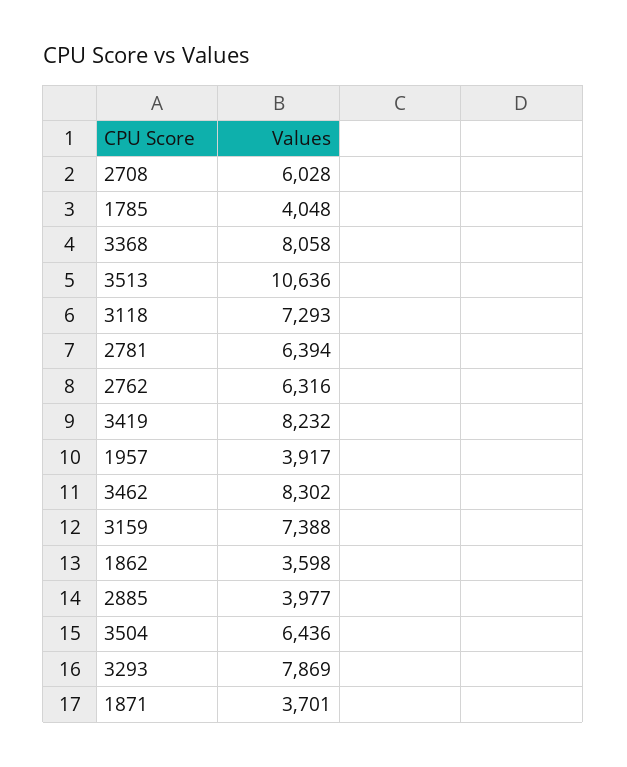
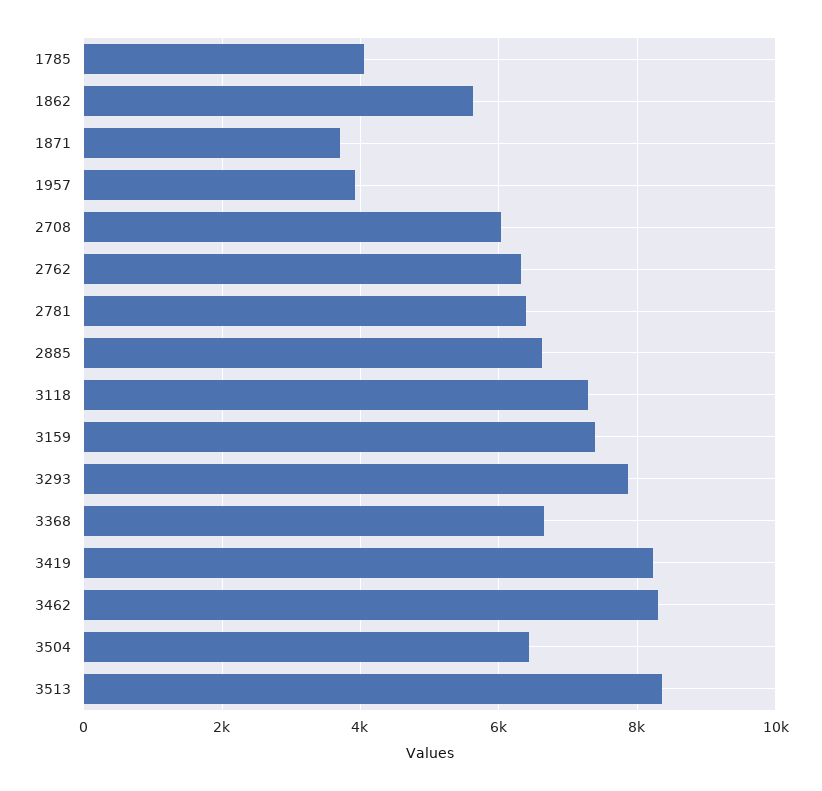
3368: 8058 -> 6600
3513: 10636 -> 8400
1862: 3598 -> 5600
2885: 3977 -> 6600

